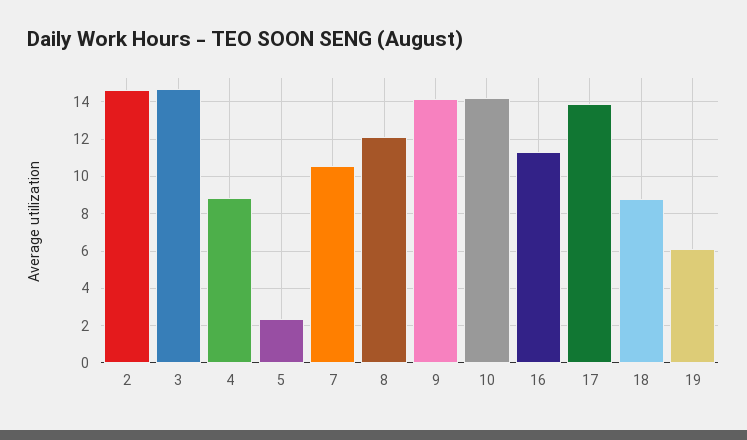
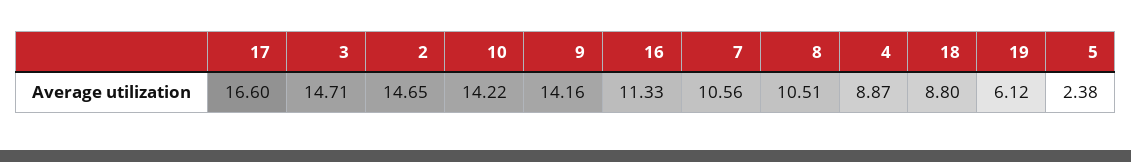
8: 12 -> 10.51
17: 14 -> 16.6

